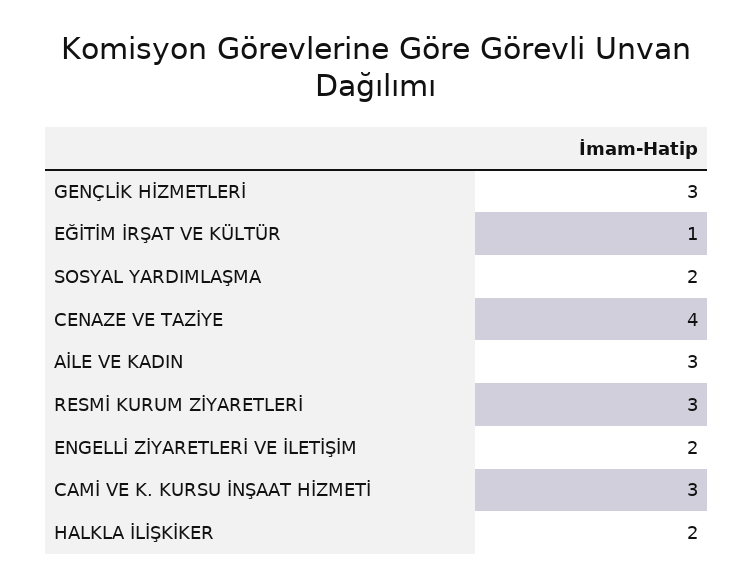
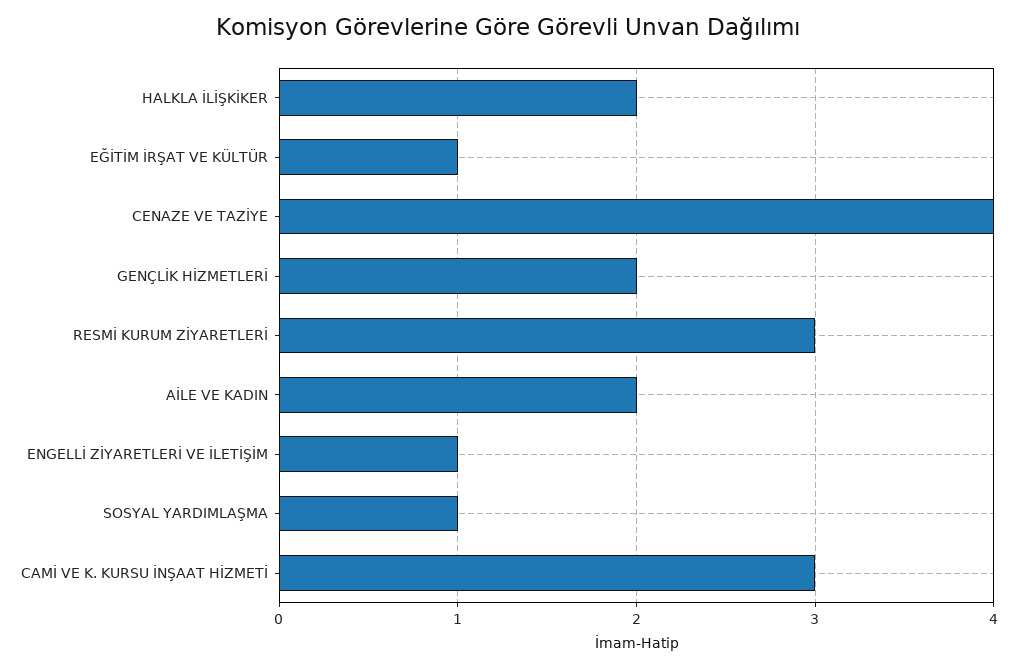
GENÇLİK HİZMETLERİ: 3 -> 2
SOSYAL YARDIMLAŞMA: 2 -> 1
AİLE VE KADIN: 3 -> 2
ENGELLİ ZİYARETLERİ VE İLETİŞİM: 2 -> 1

